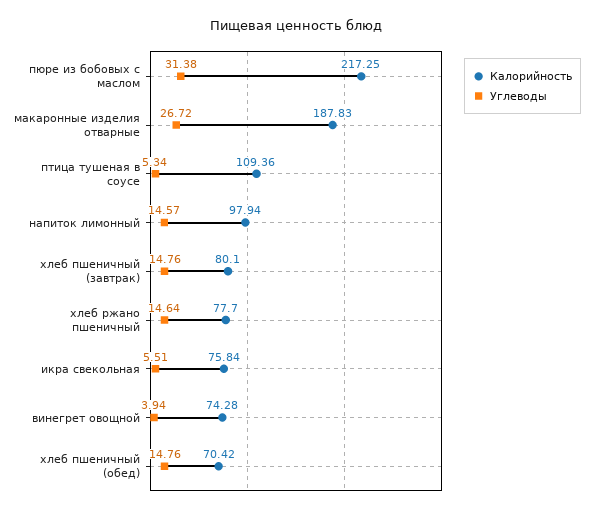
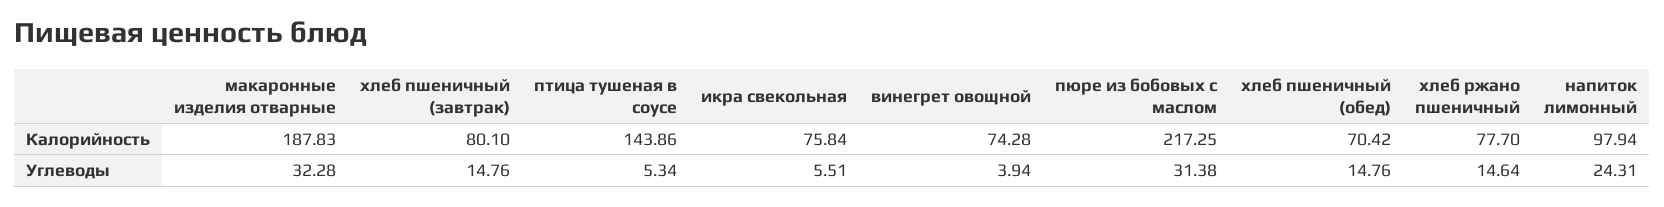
Углеводы, макаронные изделия отварные: 26.72 -> 32.28
Калорийность, птица тушеная в соусе: 109.36 -> 143.86
Углеводы, напиток лимонный: 14.57 -> 24.31

